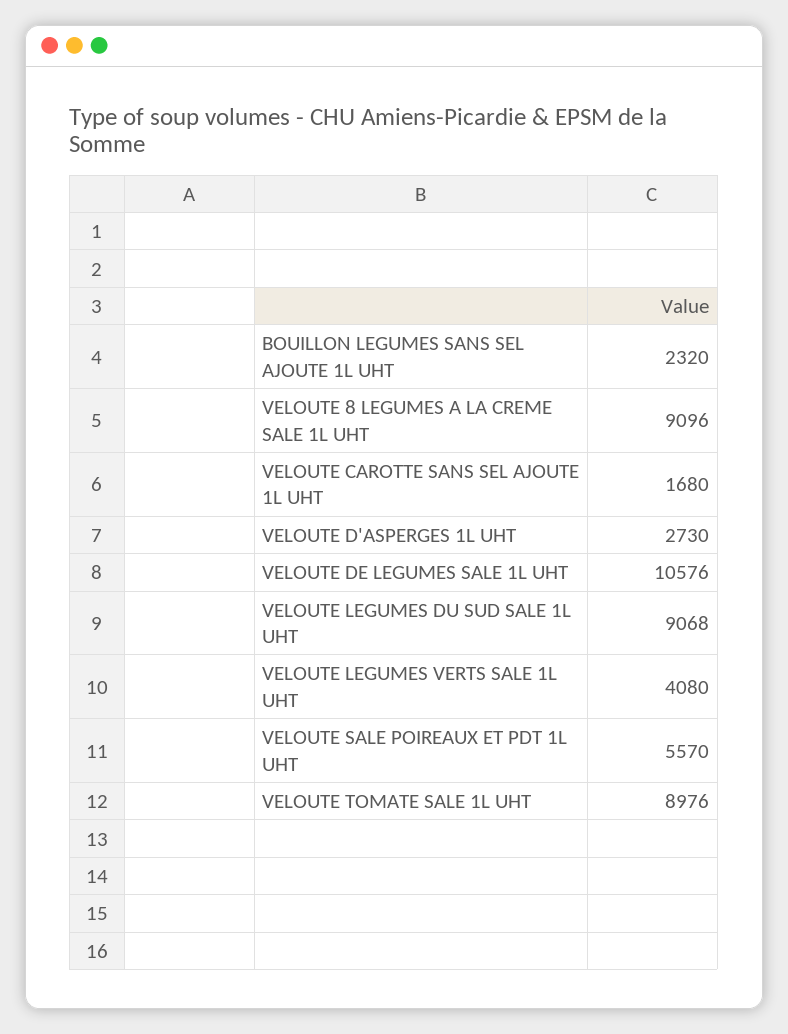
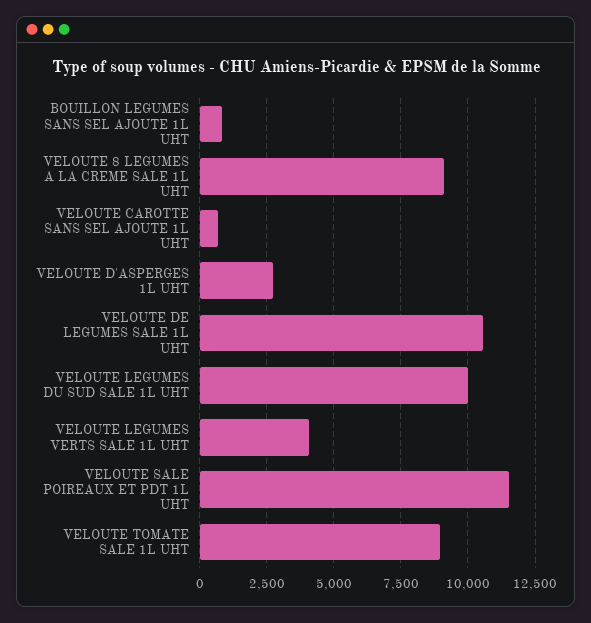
BOUILLON LEGUMES SANS SEL AJOUTE 1L UHT: 2320 -> 750
VELOUTE CAROTTE SANS SEL AJOUTE 1L UHT: 1680 -> 750
VELOUTE LEGUMES DU SUD SALE 1L UHT: 9068 -> 10000
VELOUTE SALE POIREAUX ET PDT 1L UHT: 5570 -> 11500

